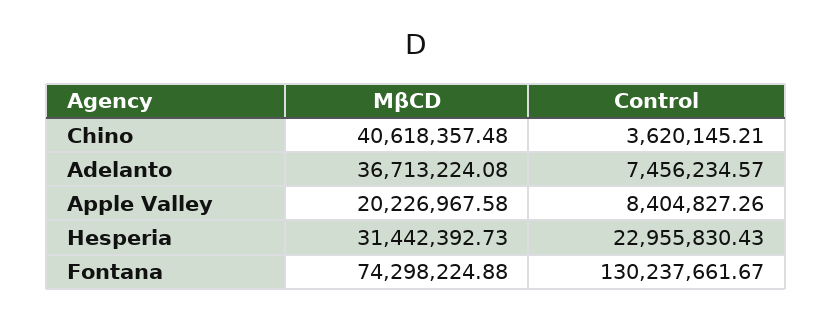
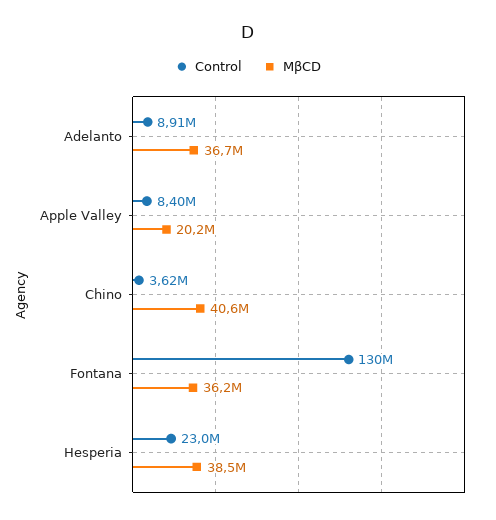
Control, Adelanto: 7456234.57 -> 8910000
MβCD, Hesperia: 31442392.73 -> 38500000
MβCD, Fontana: 74298224.88 -> 36200000

